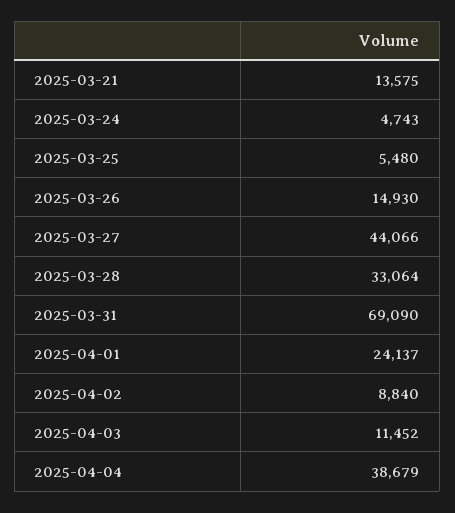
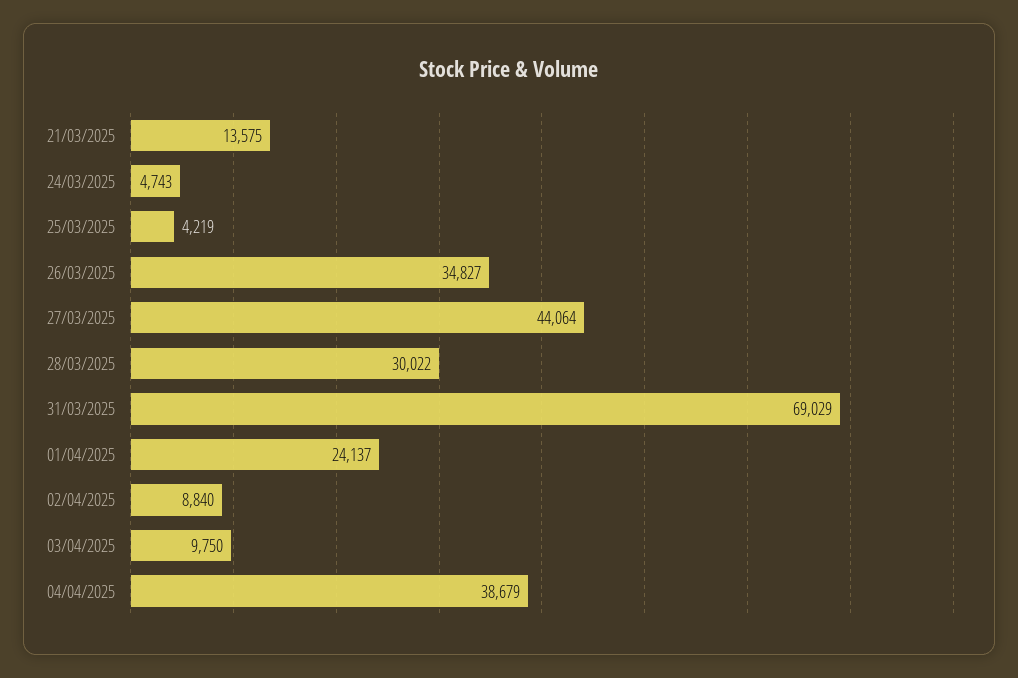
2025-03-25: 5480 -> 4219
2025-03-26: 14930 -> 34827
2025-03-27: 44066 -> 44064
2025-03-28: 33064 -> 30022
2025-03-31: 69090 -> 69029
2025-04-03: 11452 -> 9750

